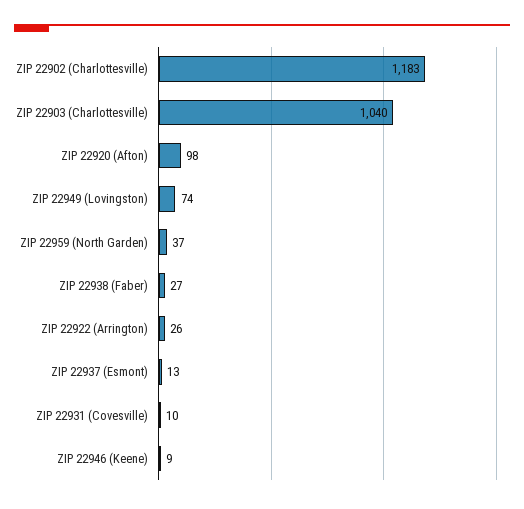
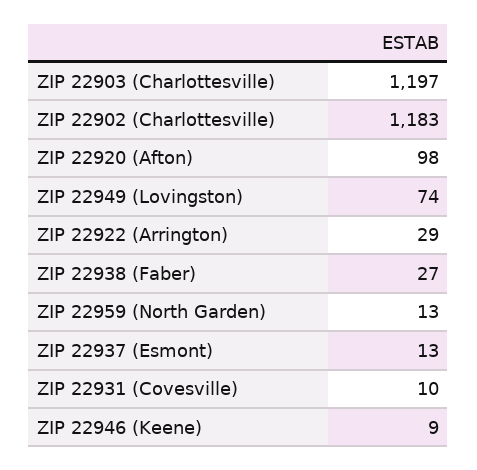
ZIP 22903 (Charlottesville): 1040 -> 1197
ZIP 22959 (North Garden): 37 -> 13
ZIP 22922 (Arrington): 26 -> 29

